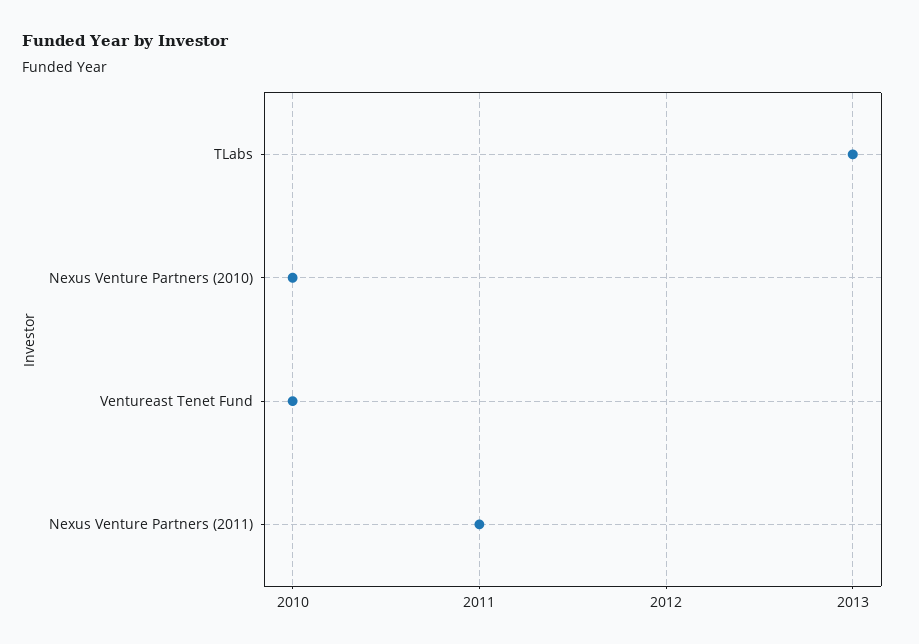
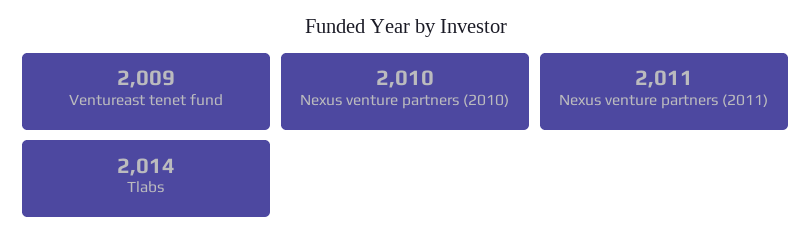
TLabs: 2013 -> 2014
Ventureast Tenet Fund: 2010 -> 2009

